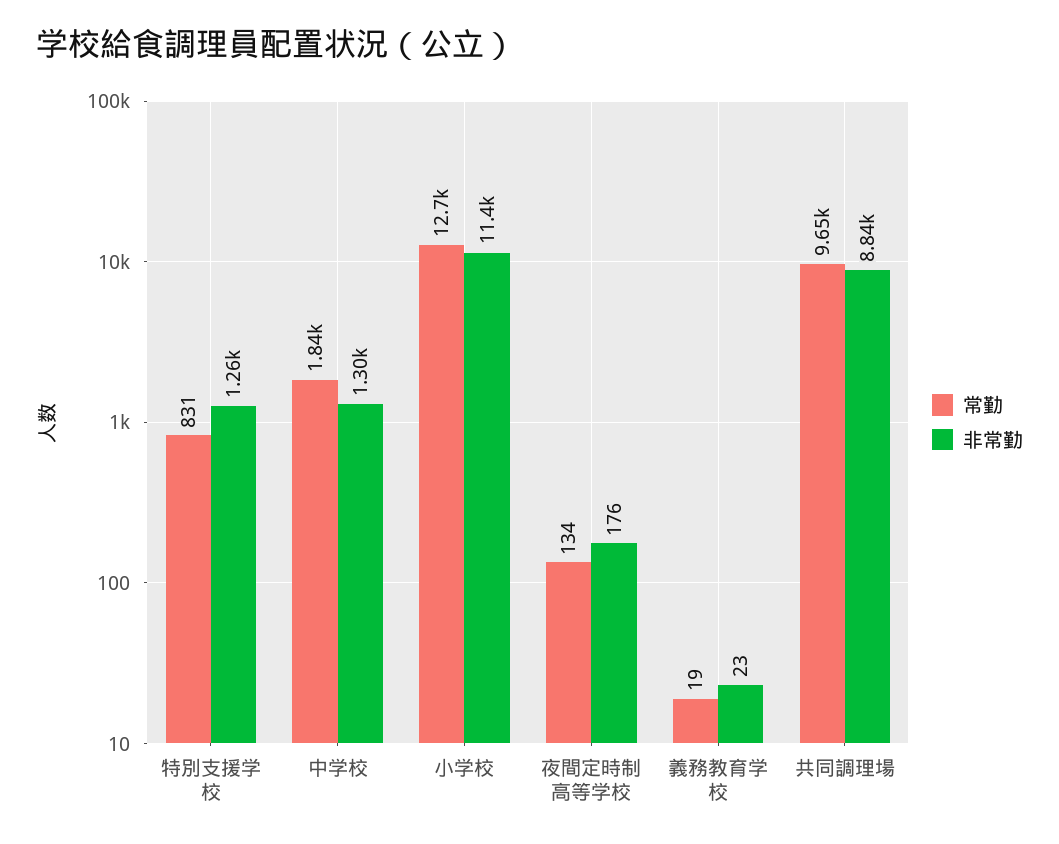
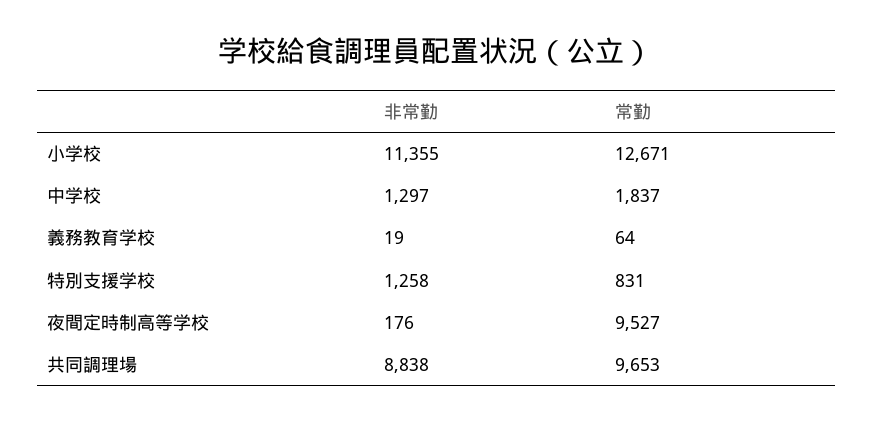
常勤, 夜間定時制高等学校: 134 -> 9527
常勤, 義務教育学校: 19 -> 64
非常勤, 義務教育学校: 23 -> 19

